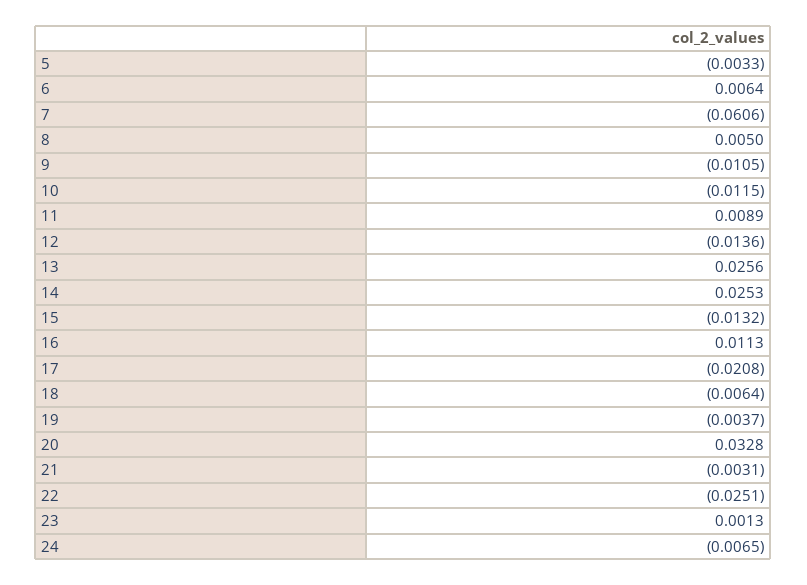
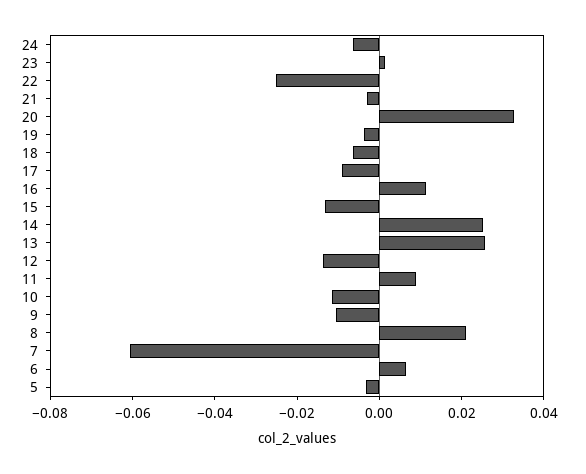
8: 0.005 -> 0.02
17: -0.0208 -> -0.01

